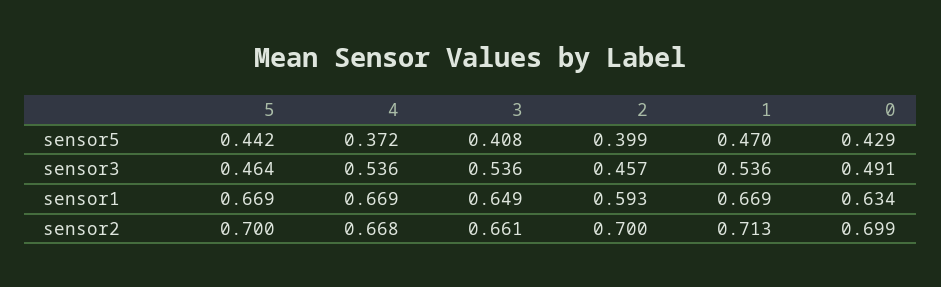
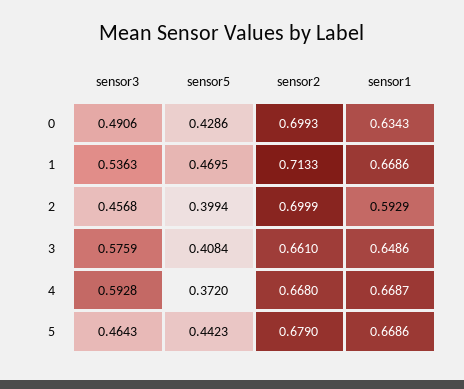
4, sensor3: 0.536 -> 0.5928
3, sensor3: 0.536 -> 0.5759
5, sensor2: 0.7 -> 0.679

